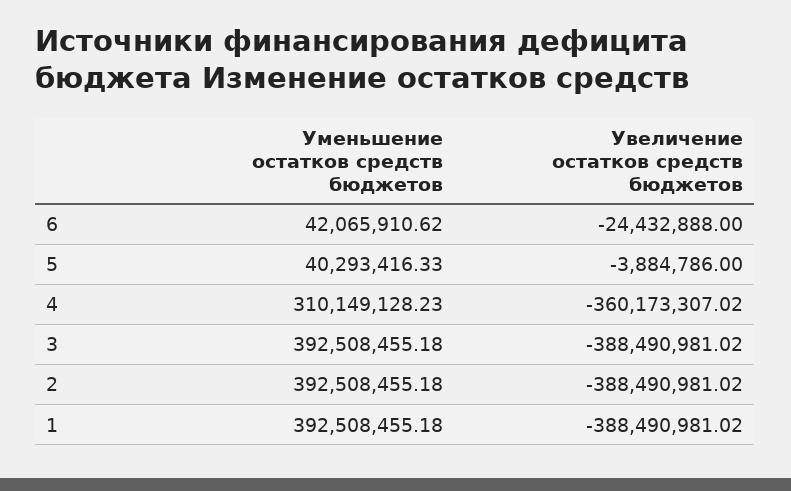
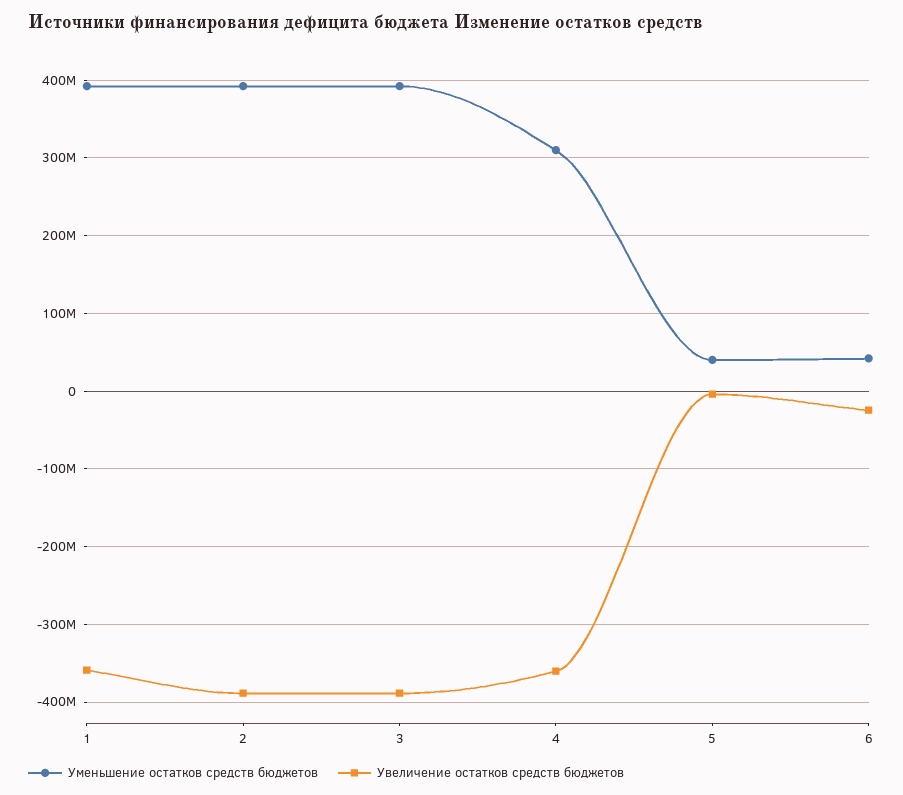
Увеличение остатков средств бюджетов, 1: -388490981.02 -> -360000000

